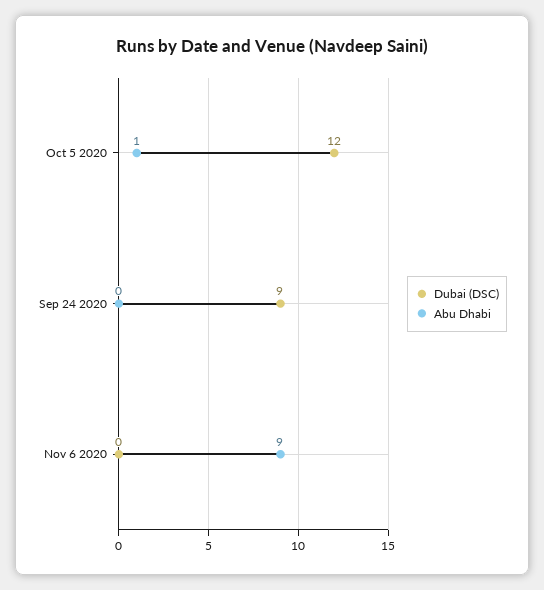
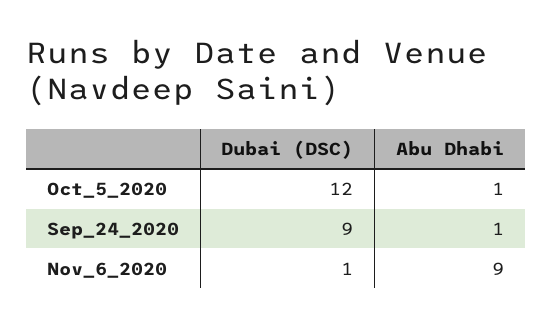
Abu Dhabi, Sep 24 2020: 0 -> 1
Dubai (DSC), Nov 6 2020: 0 -> 1

